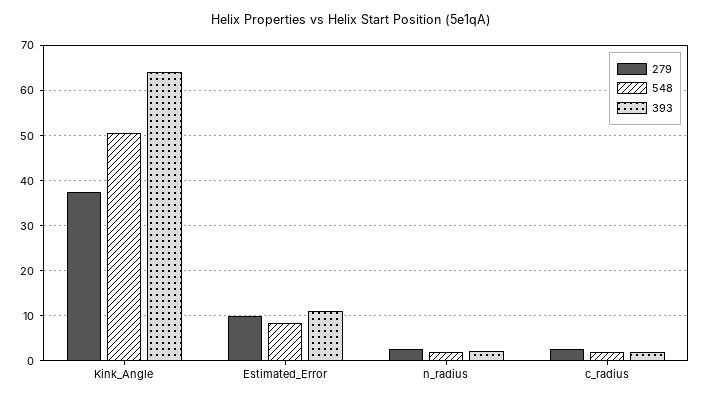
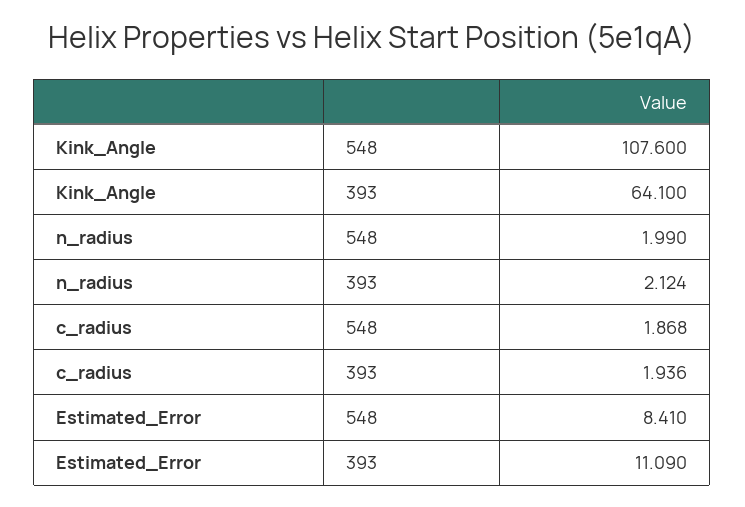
279, Kink_Angle: 38 -> none
548, Kink_Angle: 50 -> 107.6
279, Estimated_Error: 10 -> none
279, n_radius: 2 -> none
279, c_radius: 2 -> none

